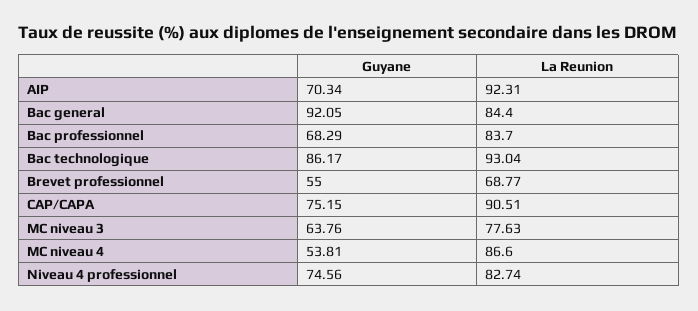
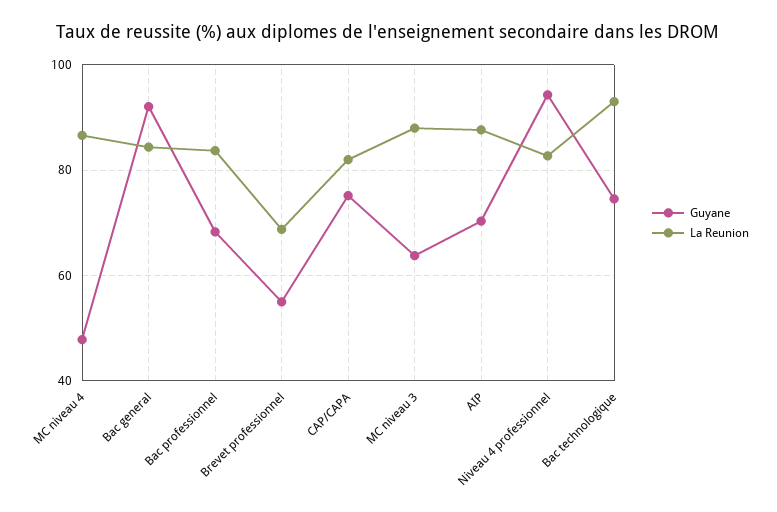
La Reunion, AIP: 92.31 -> 88
Guyane, Bac technologique: 86.17 -> 74
La Reunion, CAP/CAPA: 90.51 -> 82
La Reunion, MC niveau 3: 77.63 -> 88
Guyane, MC niveau 4: 53.81 -> 48
Guyane, Niveau 4 professionnel: 74.56 -> 94

